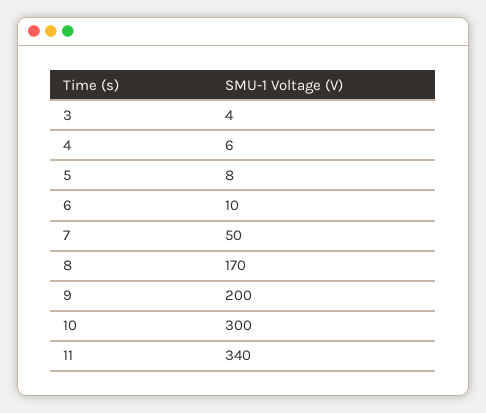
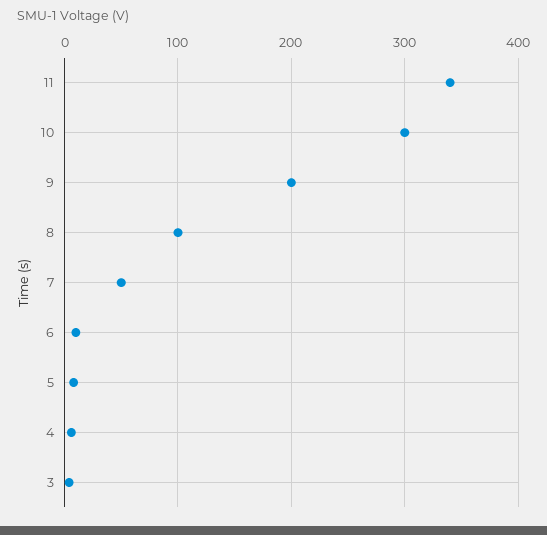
8: 170 -> 100

